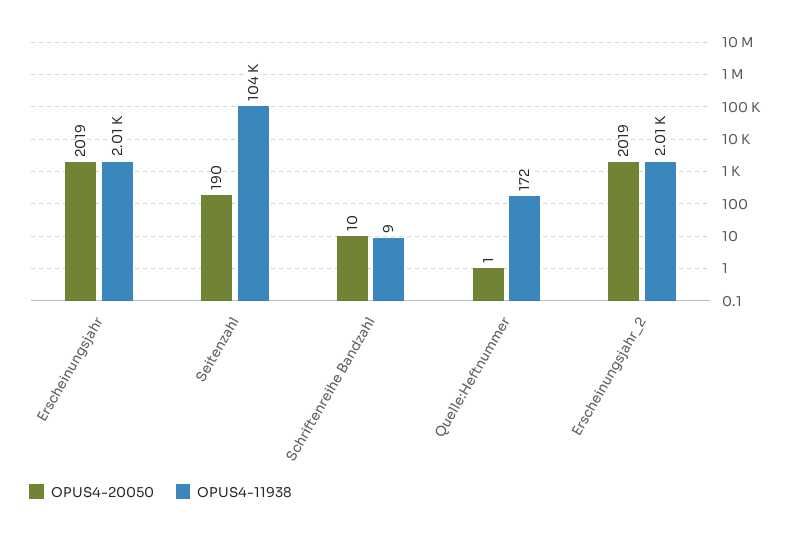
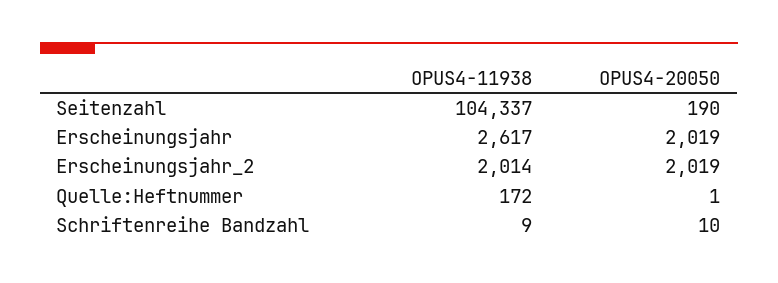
OPUS4-11938, Erscheinungsjahr: 2010 -> 2617

